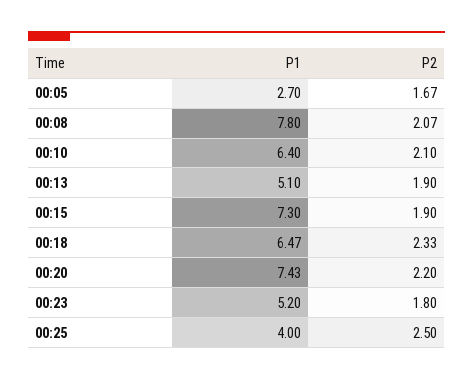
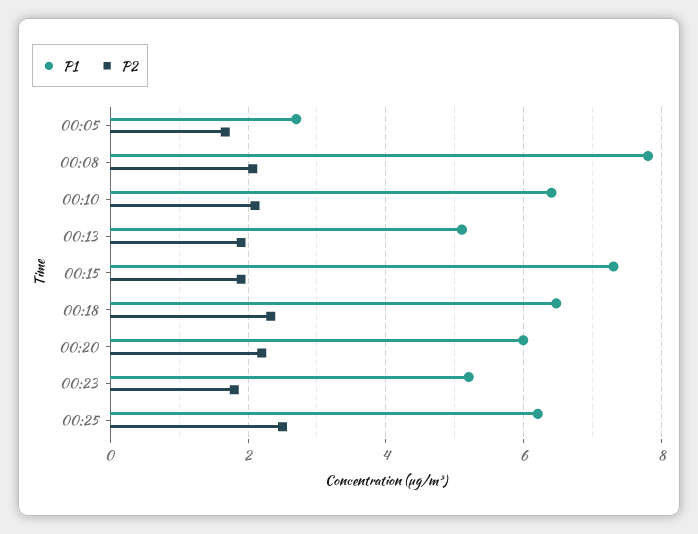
P1, 00:20: 7.43 -> 6
P1, 00:25: 4 -> 6.2

